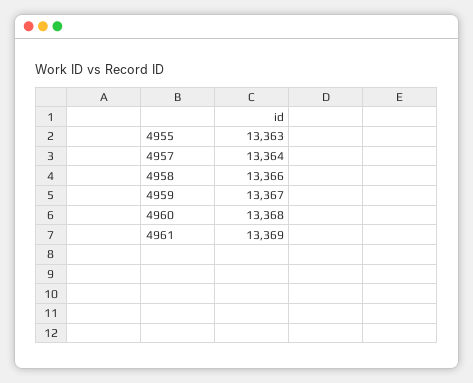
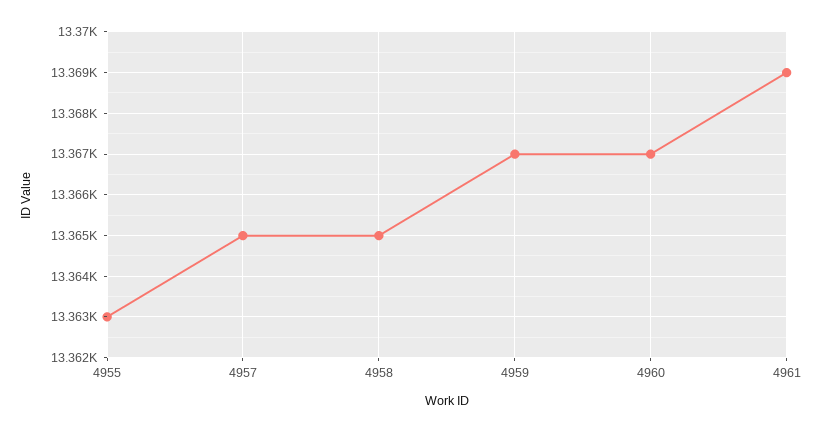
4957: 13364 -> 13365
4958: 13366 -> 13365
4960: 13368 -> 13367

